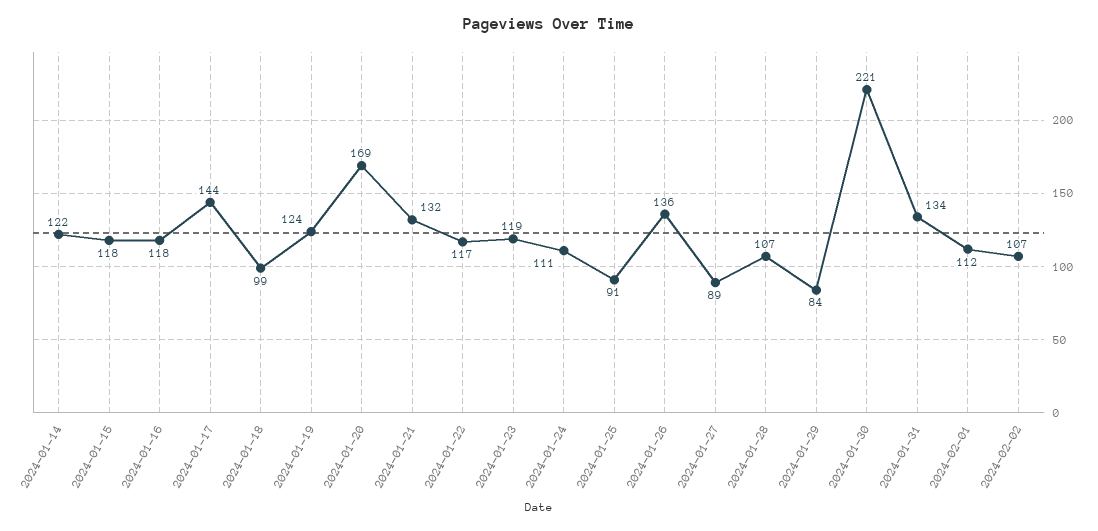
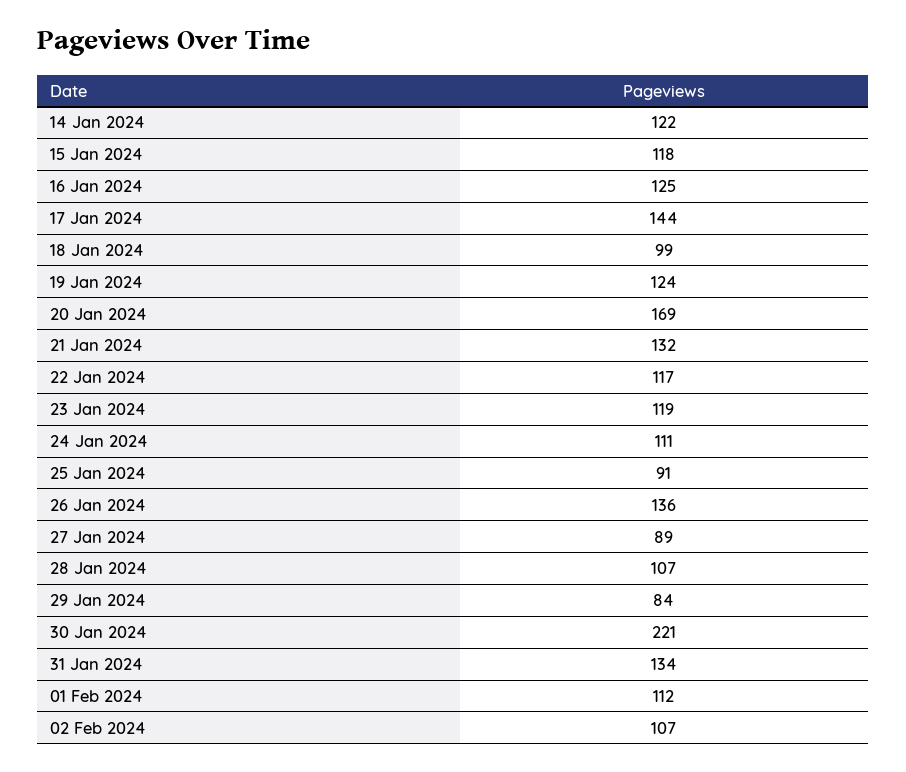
2024-01-16: 118 -> 125

